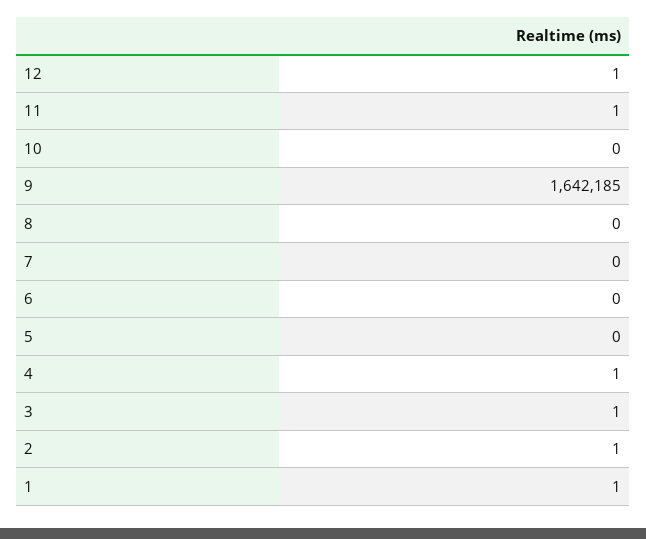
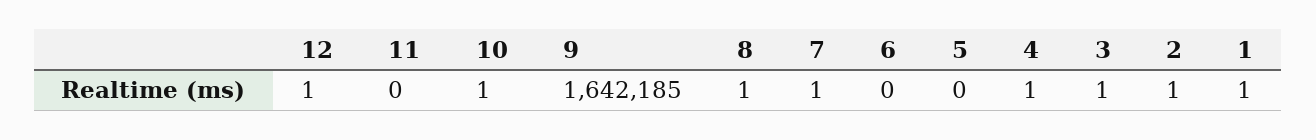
11: 1 -> 0
10: 0 -> 1
8: 0 -> 1
7: 0 -> 1

